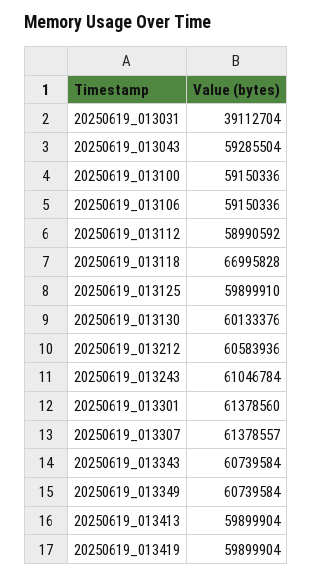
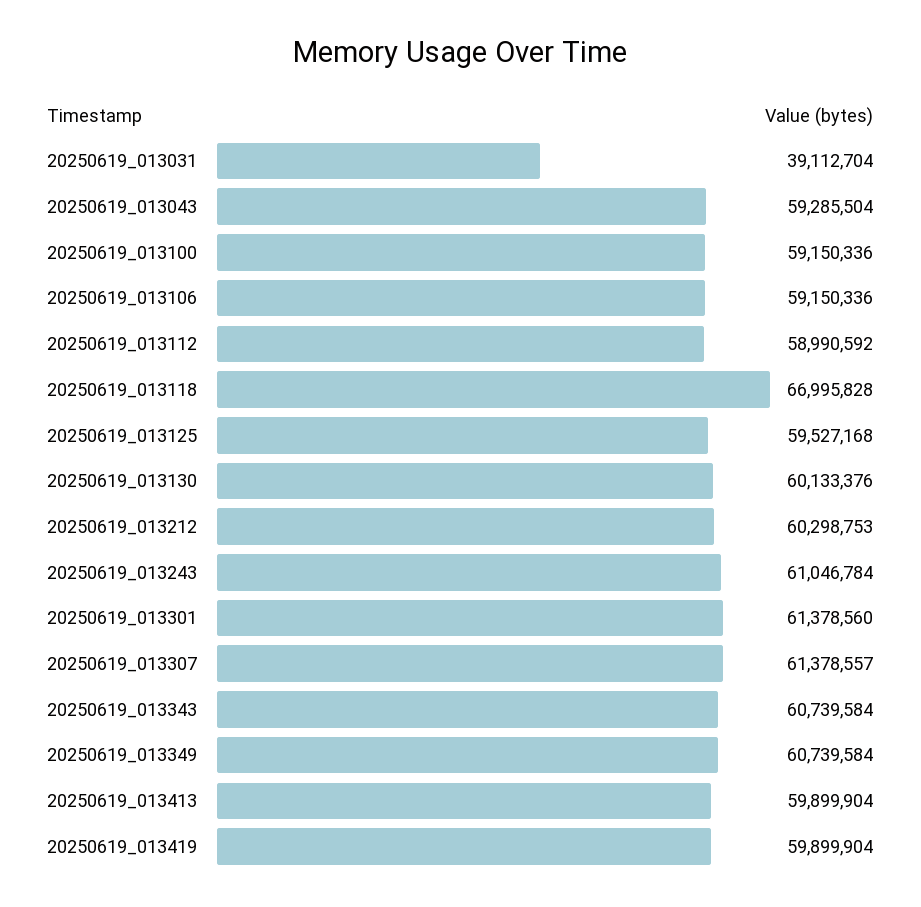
20250619_013125: 59899910 -> 59527168
20250619_013212: 60583936 -> 60298753

